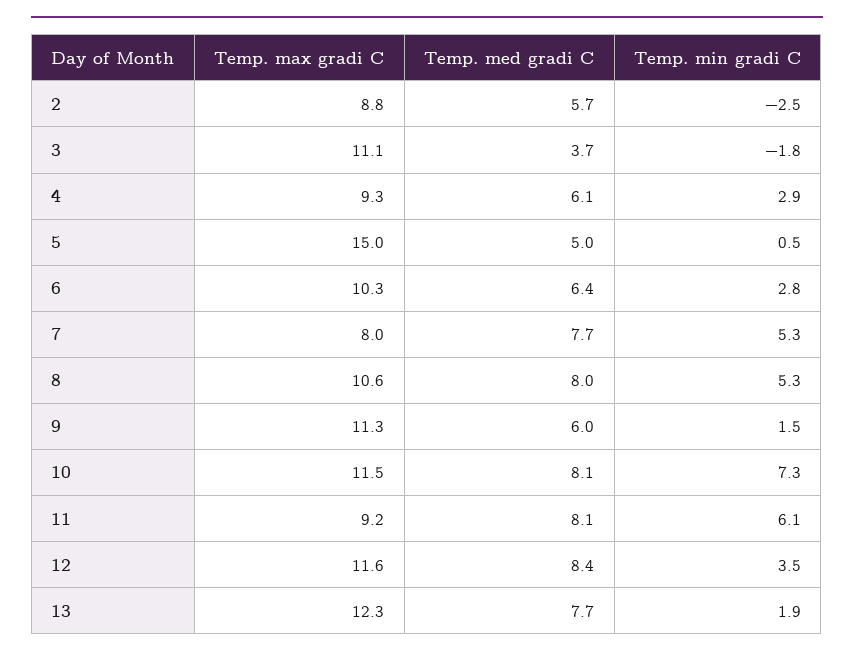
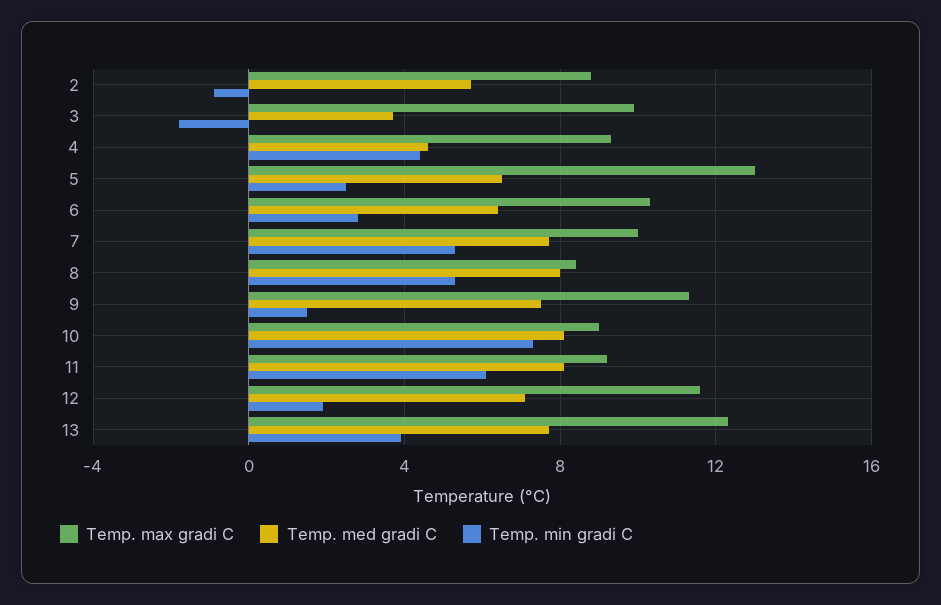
Temp. min gradi C, 2: -2.5 -> -1
Temp. max gradi C, 3: 11.1 -> 10
Temp. med gradi C, 4: 6.1 -> 4.5
Temp. min gradi C, 4: 2.9 -> 4.5
Temp. max gradi C, 5: 15 -> 13
Temp. med gradi C, 5: 5 -> 6.5
Temp. min gradi C, 5: 0.5 -> 2.5
Temp. max gradi C, 7: 8 -> 10
Temp. max gradi C, 8: 10.6 -> 8.5
Temp. med gradi C, 9: 6 -> 7.5
Temp. max gradi C, 10: 11.5 -> 9
Temp. med gradi C, 12: 8.4 -> 7
Temp. min gradi C, 12: 3.5 -> 2
Temp. min gradi C, 13: 1.9 -> 4

